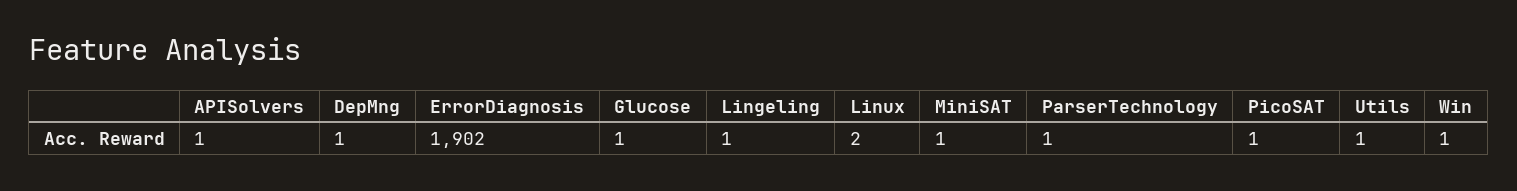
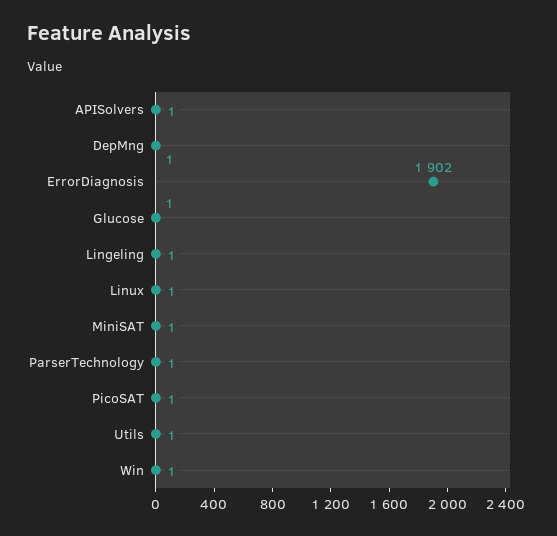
Linux: 2 -> 1

